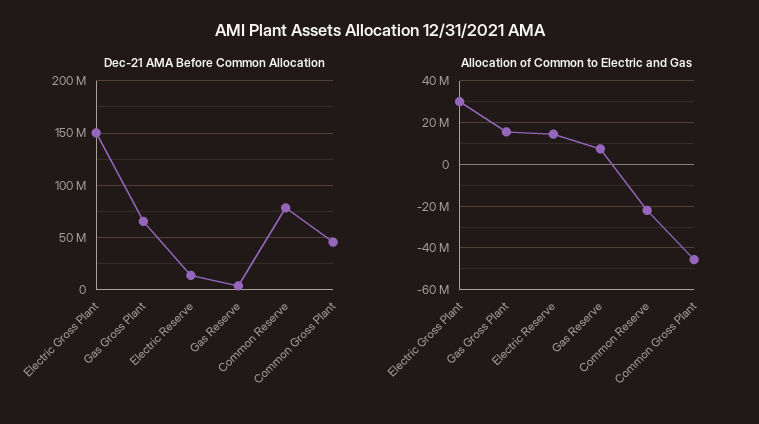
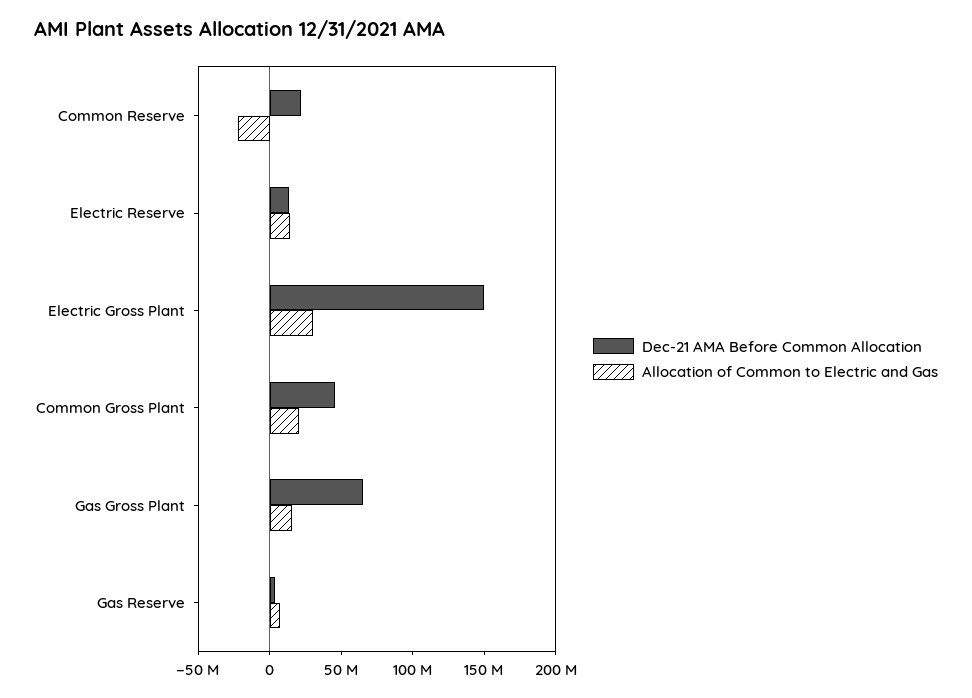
Dec-21 AMA Before Common Allocation, Common Reserve: 80000000 -> 20000000
Allocation of Common to Electric and Gas, Common Gross Plant: -45000000 -> 20000000

